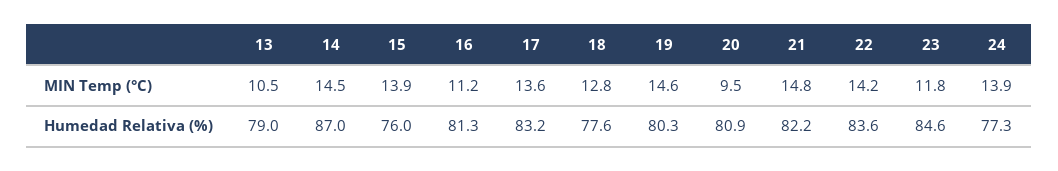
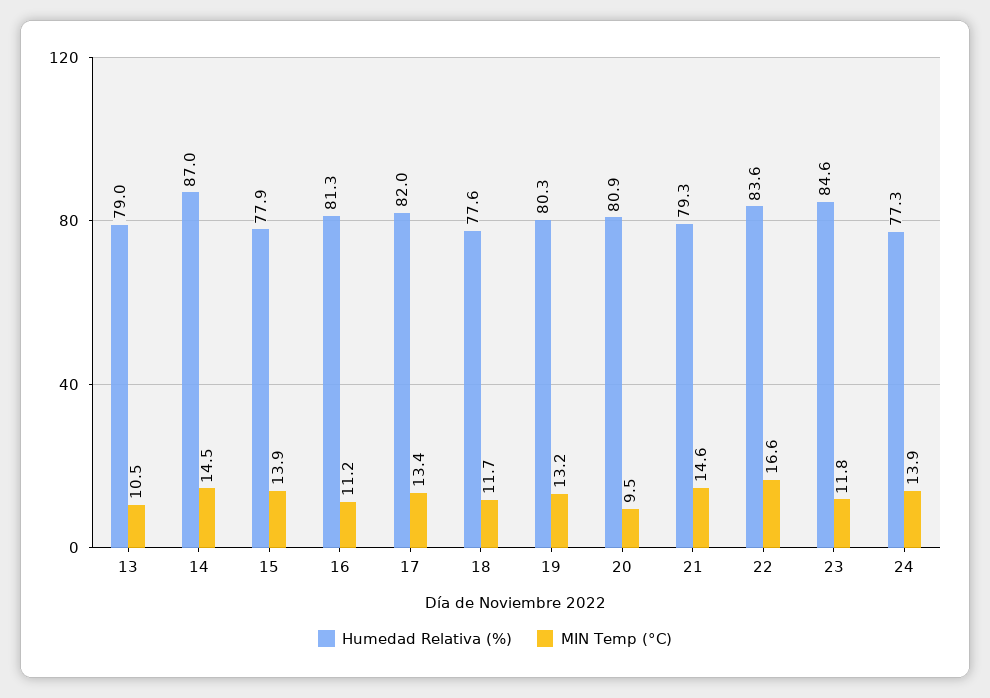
MIN Temp (°C), 17: 13.6 -> 13.4
MIN Temp (°C), 18: 12.8 -> 11.7
MIN Temp (°C), 19: 14.6 -> 13.2
MIN Temp (°C), 21: 14.8 -> 14.6
MIN Temp (°C), 22: 14.2 -> 16.6
Humedad Relativa (%), 15: 76 -> 77.9
Humedad Relativa (%), 17: 83.2 -> 82
Humedad Relativa (%), 21: 82.2 -> 79.3

